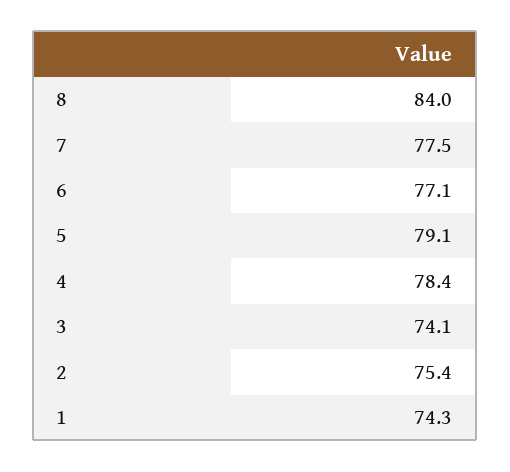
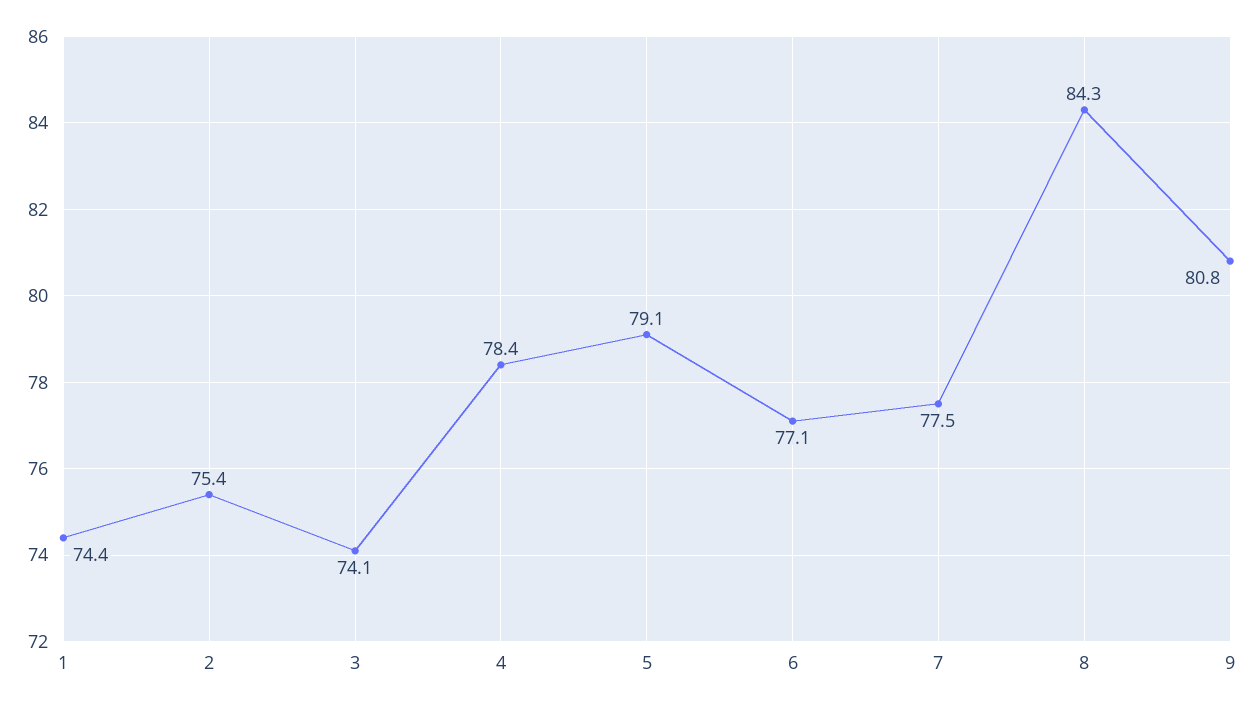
8: 84 -> 84.3
1: 74.3 -> 74.4
9: none -> 80.8

